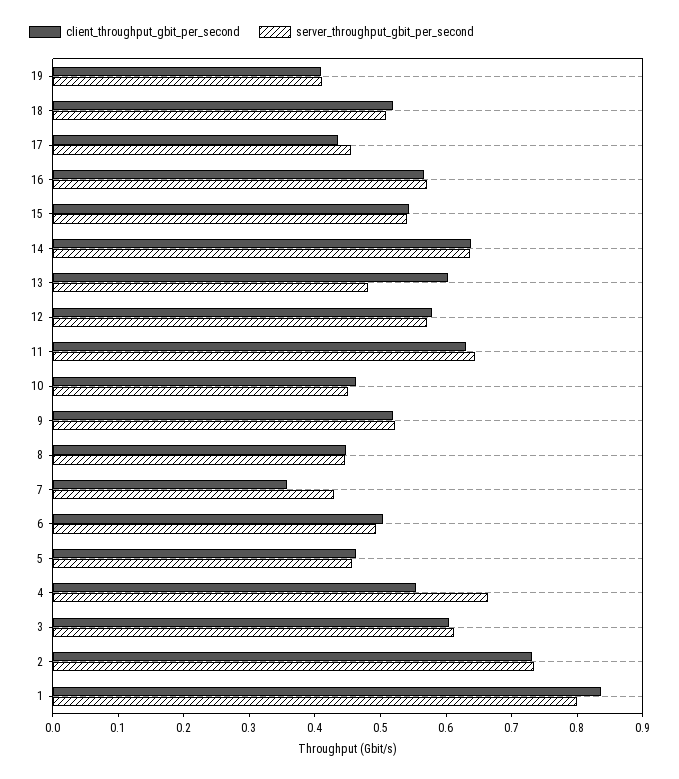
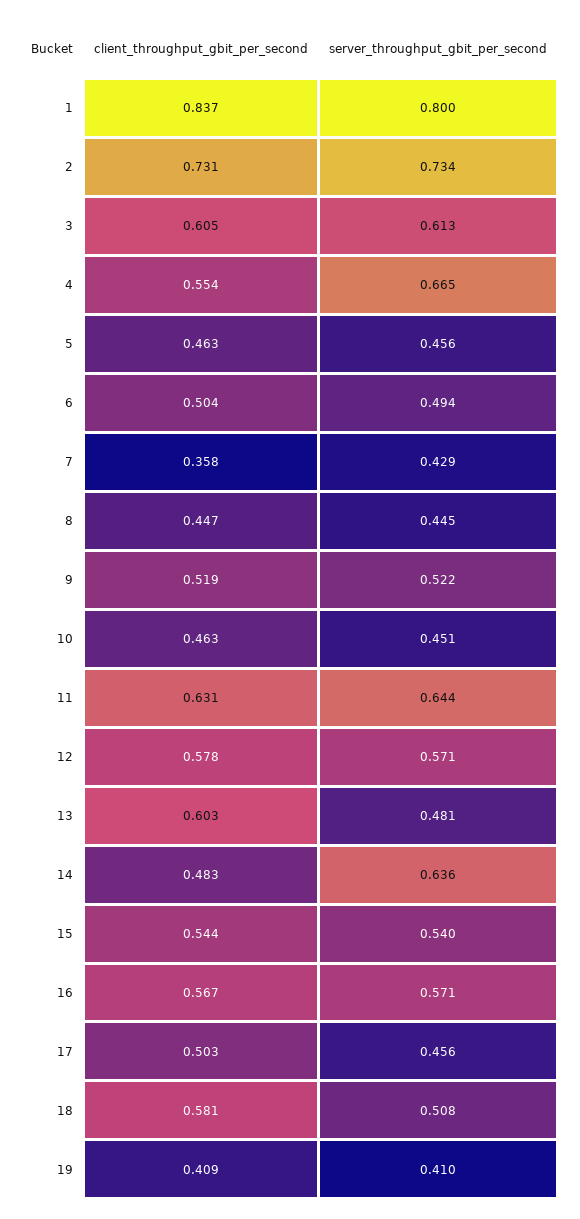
client_throughput_gbit_per_second, 18: 0.52 -> 0.581
client_throughput_gbit_per_second, 17: 0.44 -> 0.503
client_throughput_gbit_per_second, 14: 0.64 -> 0.483

